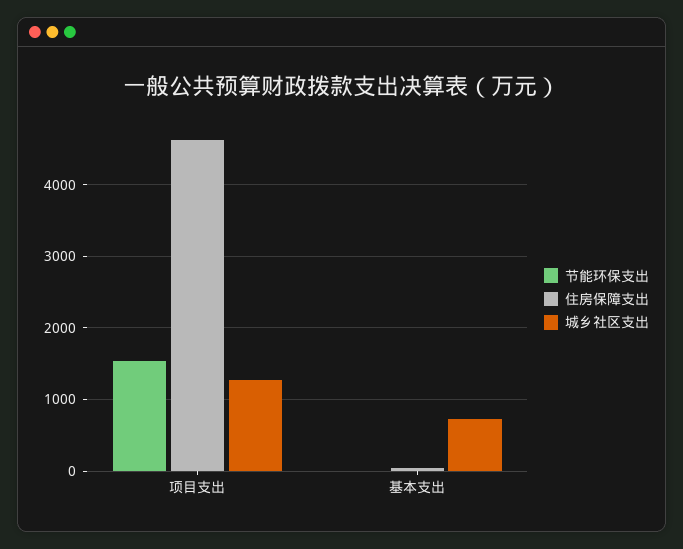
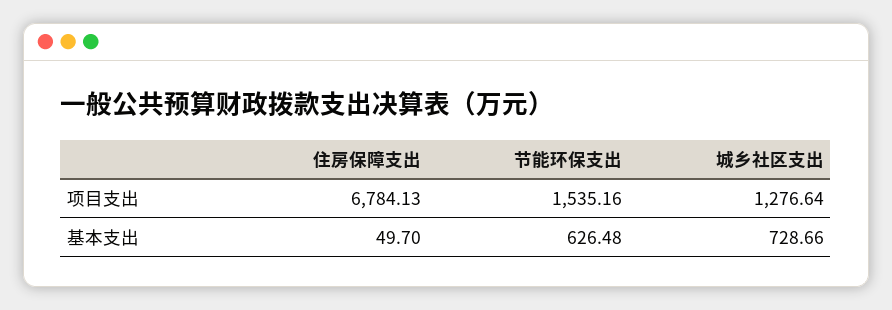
住房保障支出, 项目支出: 4600 -> 6784.13
节能环保支出, 基本支出: 0 -> 626.48

